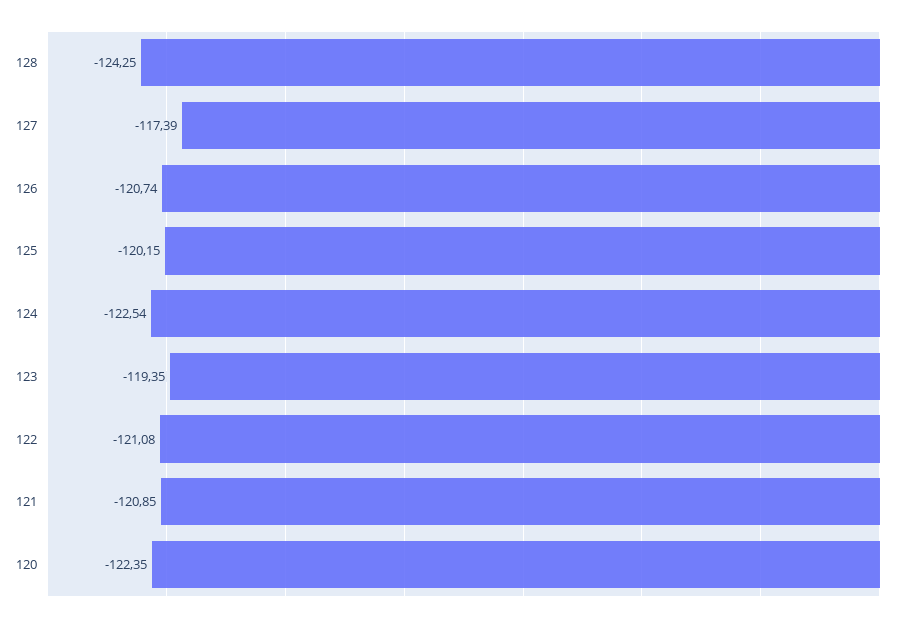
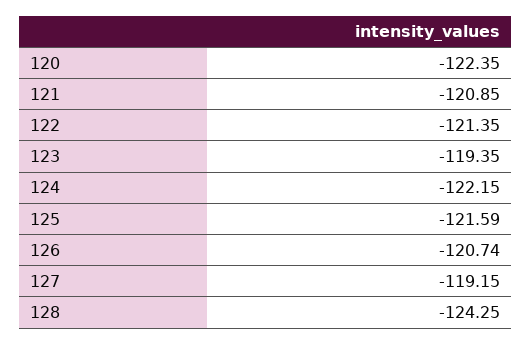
127: -117.39 -> -119.15
125: -120.15 -> -121.59
124: -122.54 -> -122.15
122: -121.08 -> -121.35

